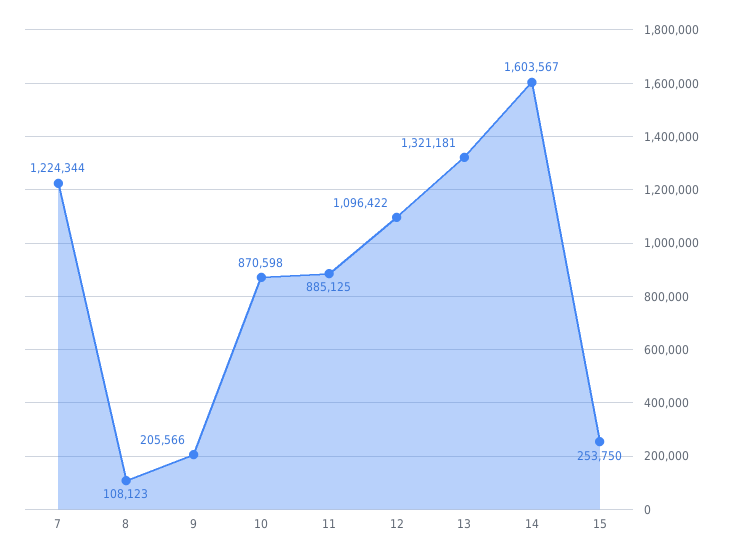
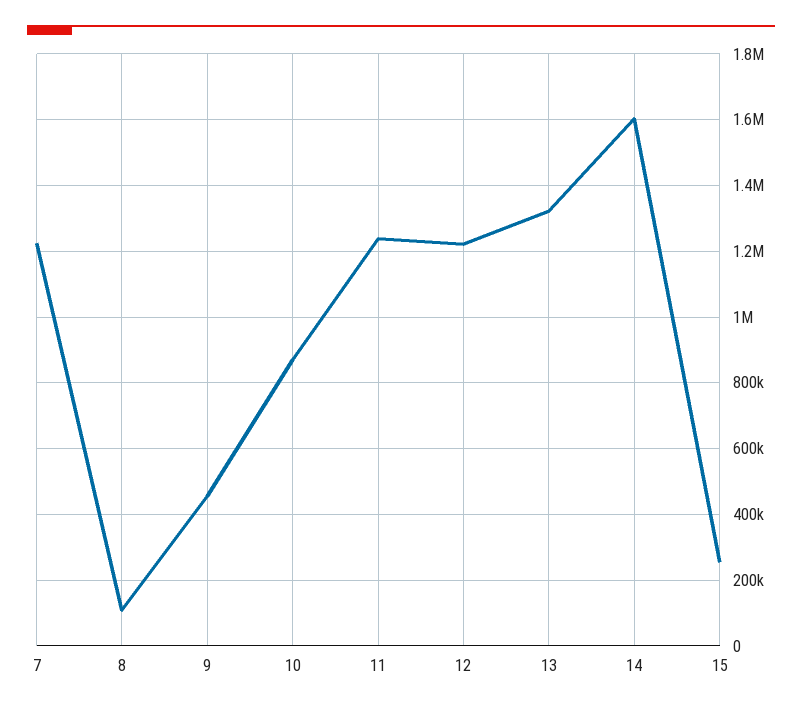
9: 205566 -> 460000
11: 885125 -> 1240000
12: 1096422 -> 1220000

